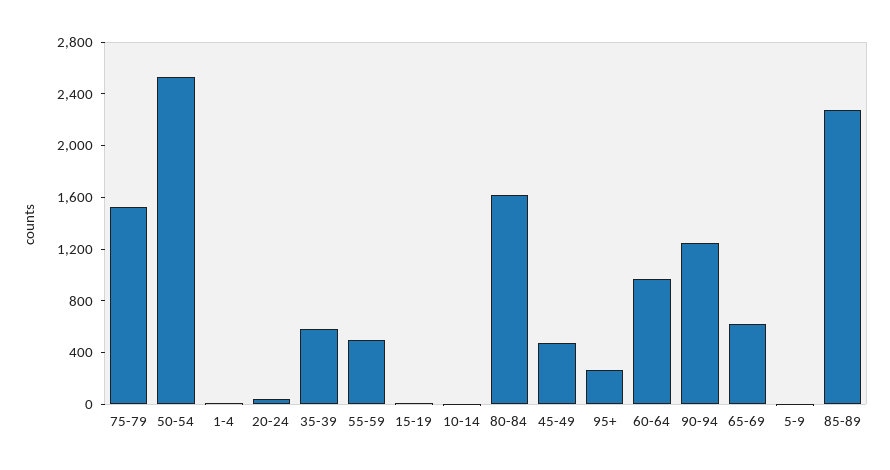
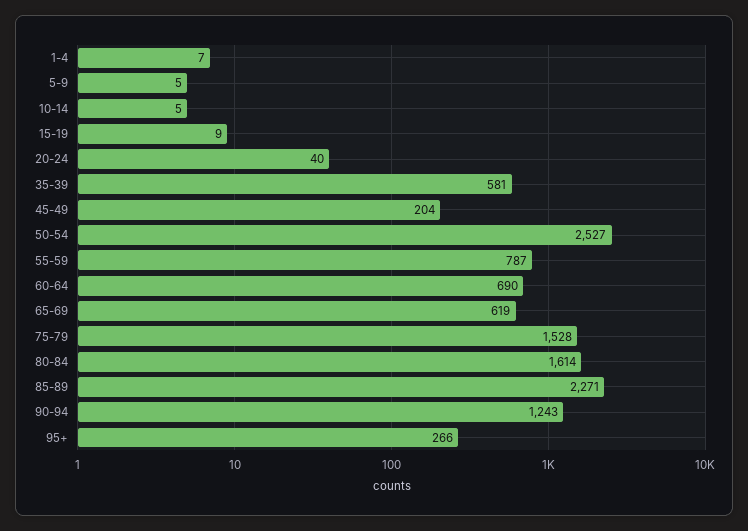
55-59: 500 -> 787
45-49: 500 -> 204
60-64: 1000 -> 690

